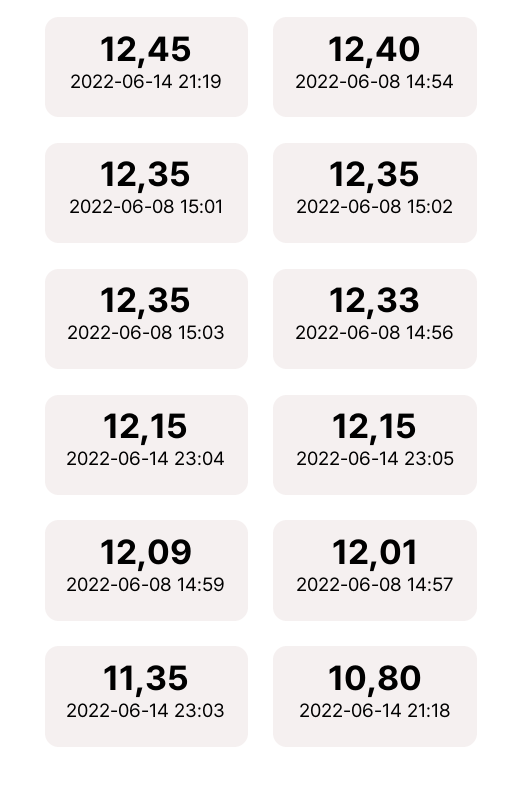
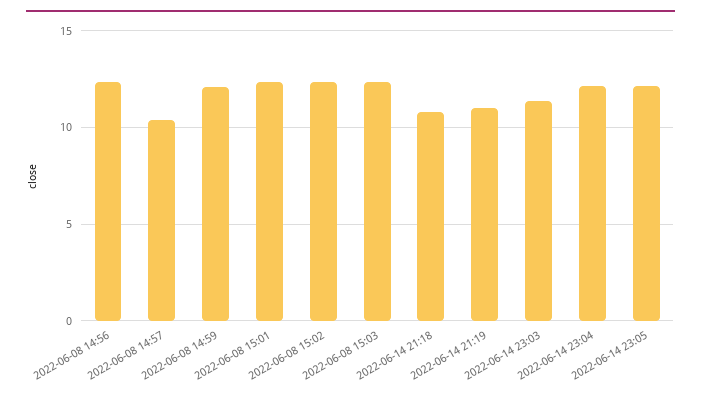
2022-06-14 21:19: 12.45 -> 11
2022-06-08 14:54: 12.4 -> none
2022-06-08 14:57: 12.01 -> 10.5

